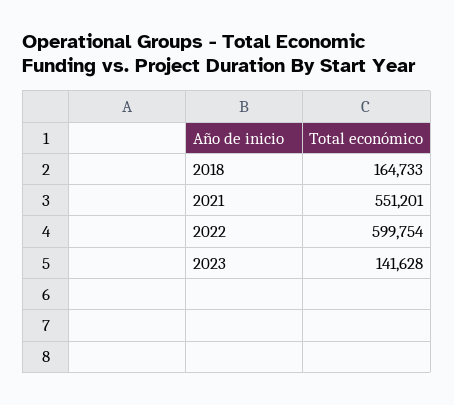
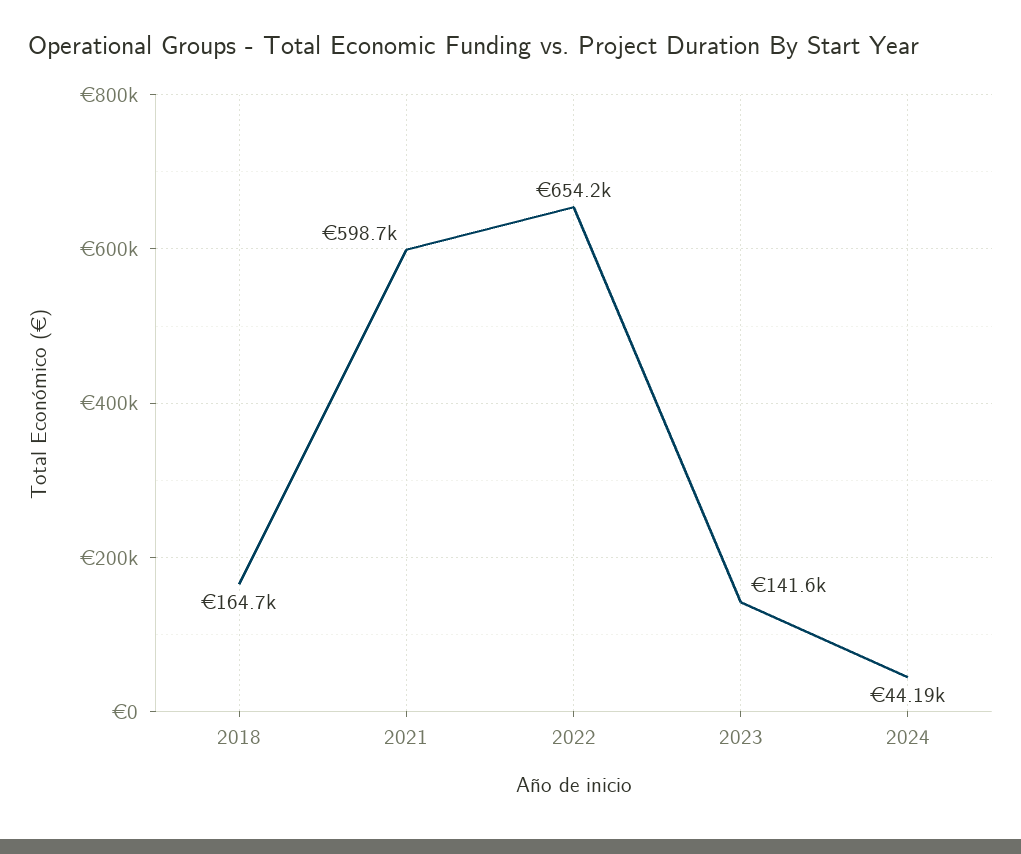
2021: 551201 -> 598700
2022: 599754 -> 654200
2024: none -> 44190

